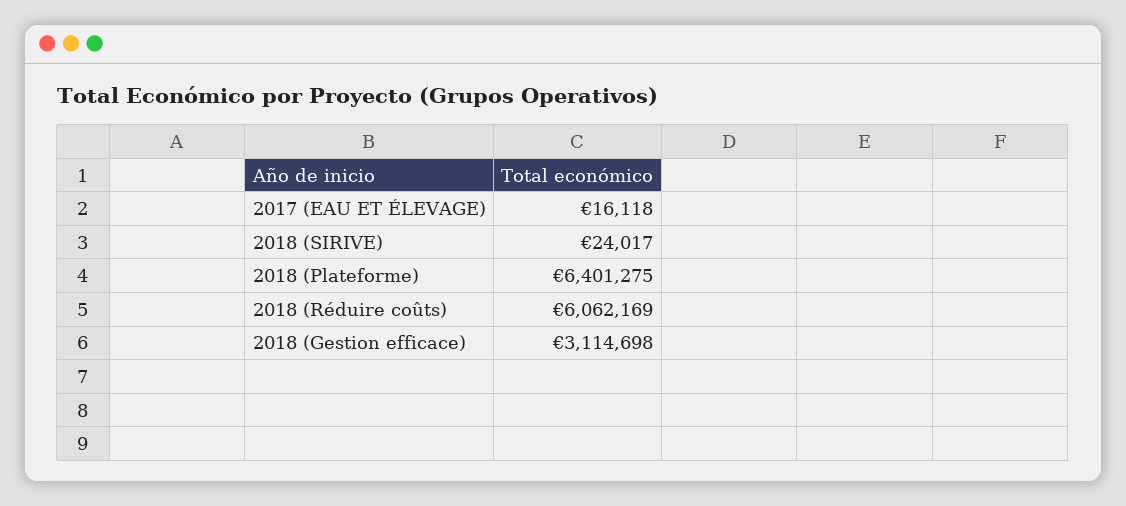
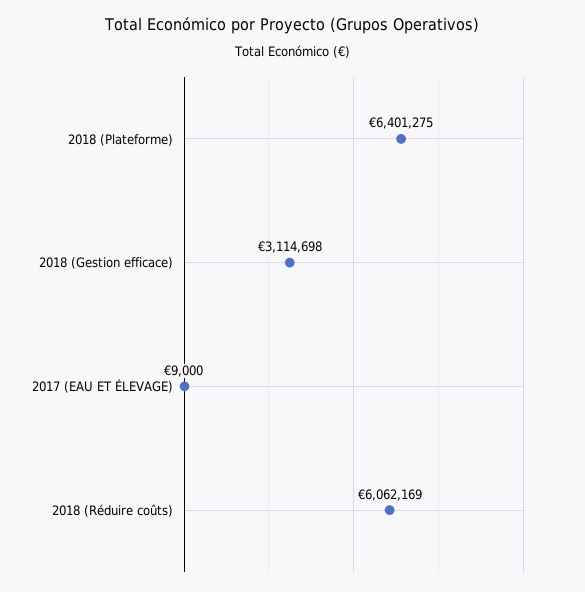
2017 (EAU ET ÉLEVAGE): 16118 -> 9000
2018 (SIRIVE): 24017 -> none

